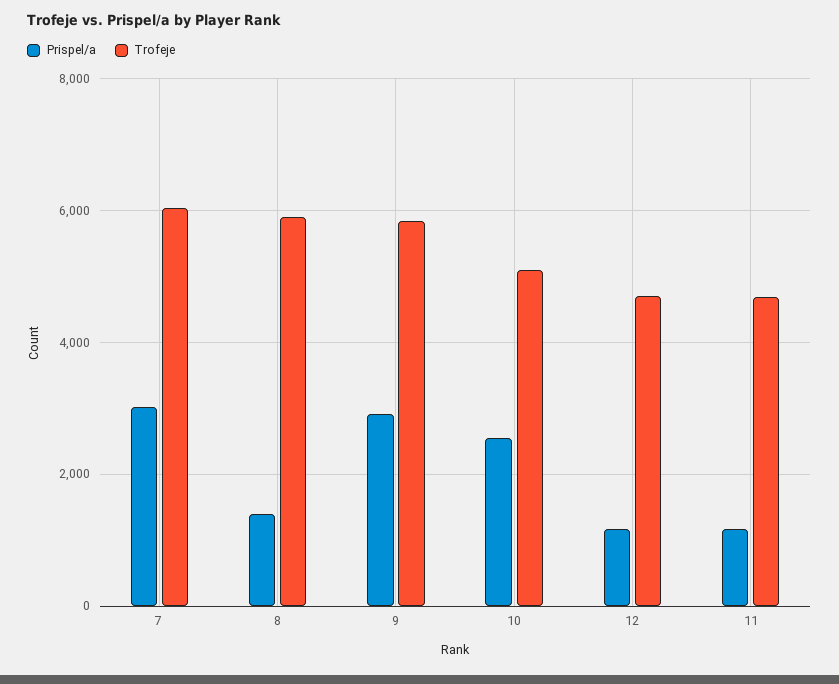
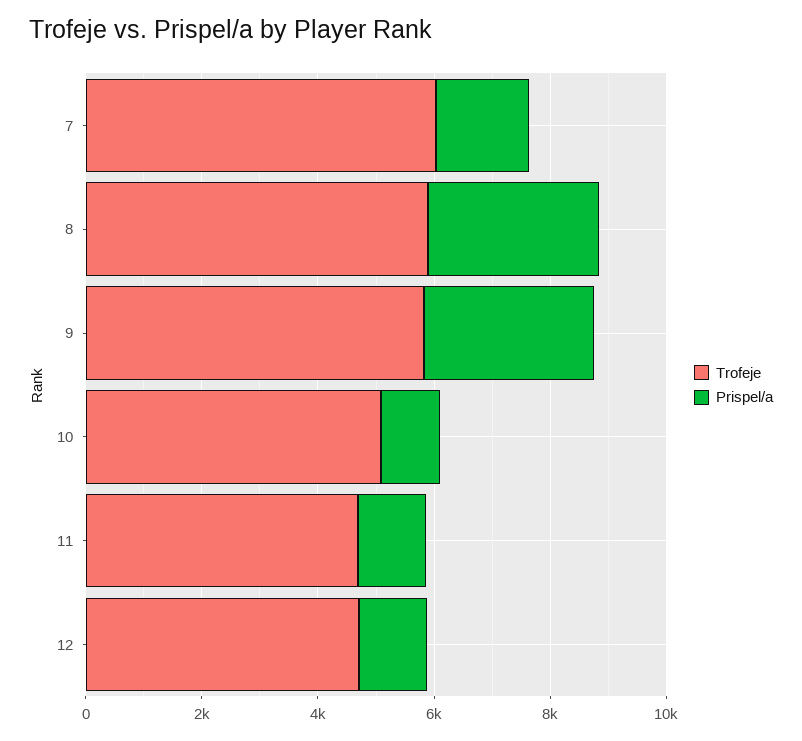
Prispel/a, 7: 3000 -> 1500
Prispel/a, 8: 1400 -> 3000
Prispel/a, 10: 2600 -> 1000

